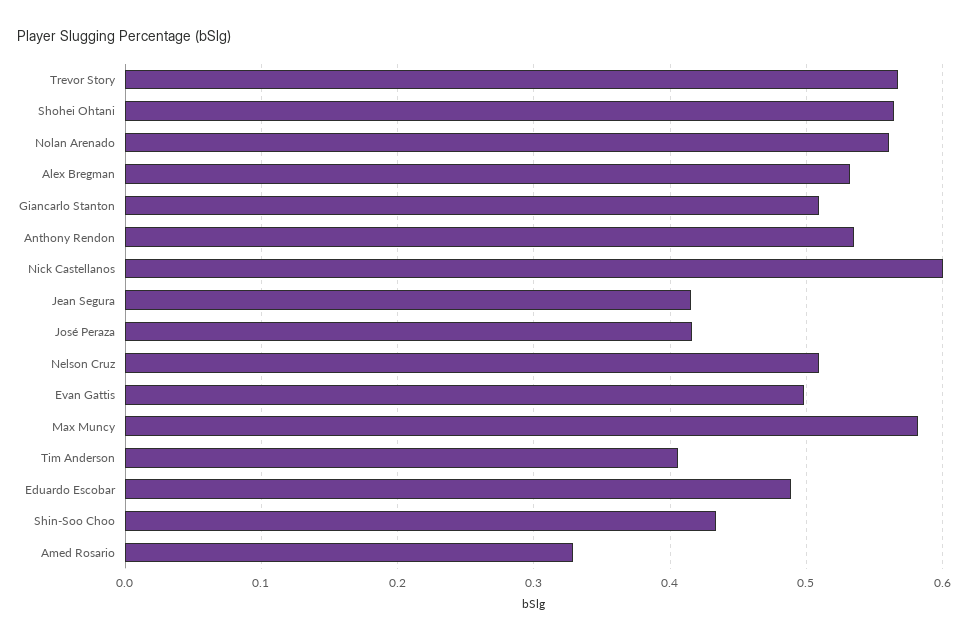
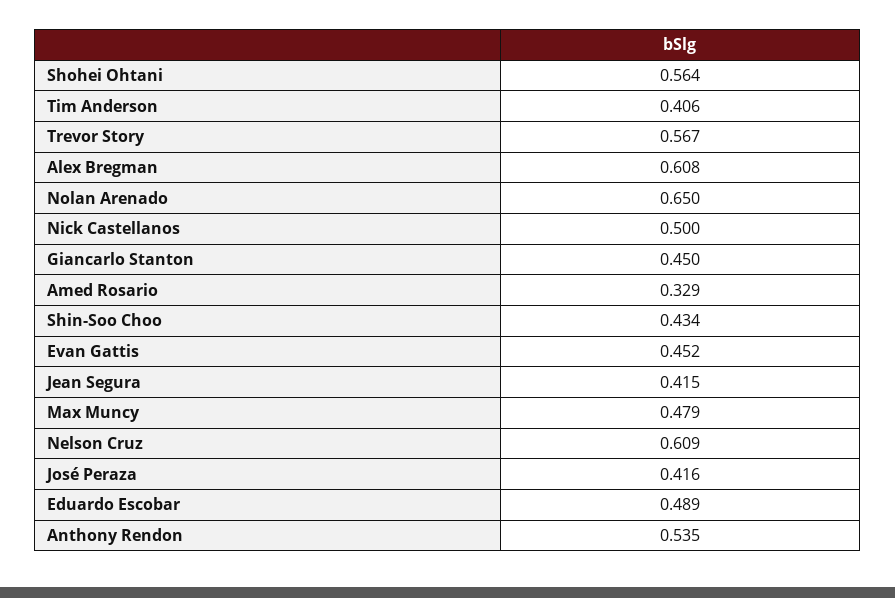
Nolan Arenado: 0.56 -> 0.65
Alex Bregman: 0.53 -> 0.608
Giancarlo Stanton: 0.51 -> 0.45
Nick Castellanos: 0.6 -> 0.5
Nelson Cruz: 0.51 -> 0.609
Evan Gattis: 0.5 -> 0.452
Max Muncy: 0.58 -> 0.479

